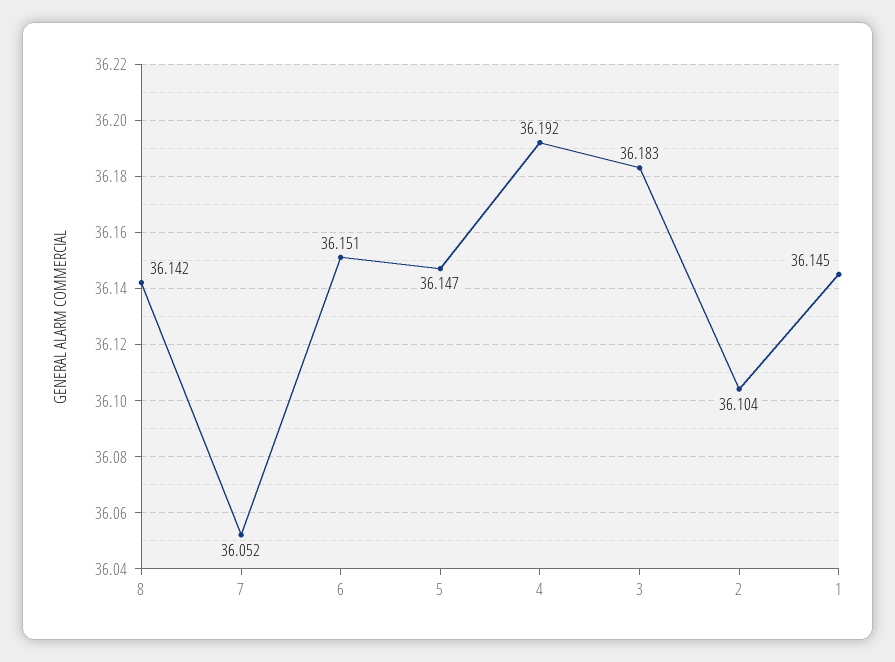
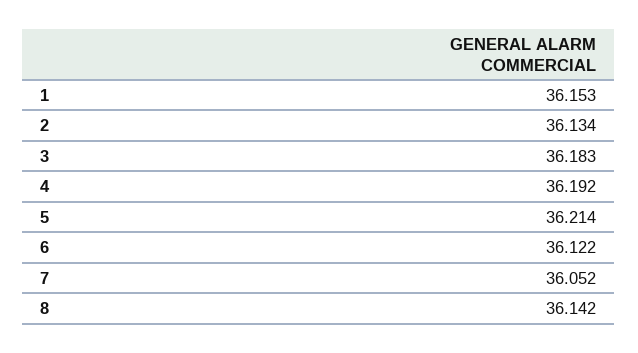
6: 36.151 -> 36.122
5: 36.147 -> 36.214
2: 36.104 -> 36.134
1: 36.145 -> 36.153

